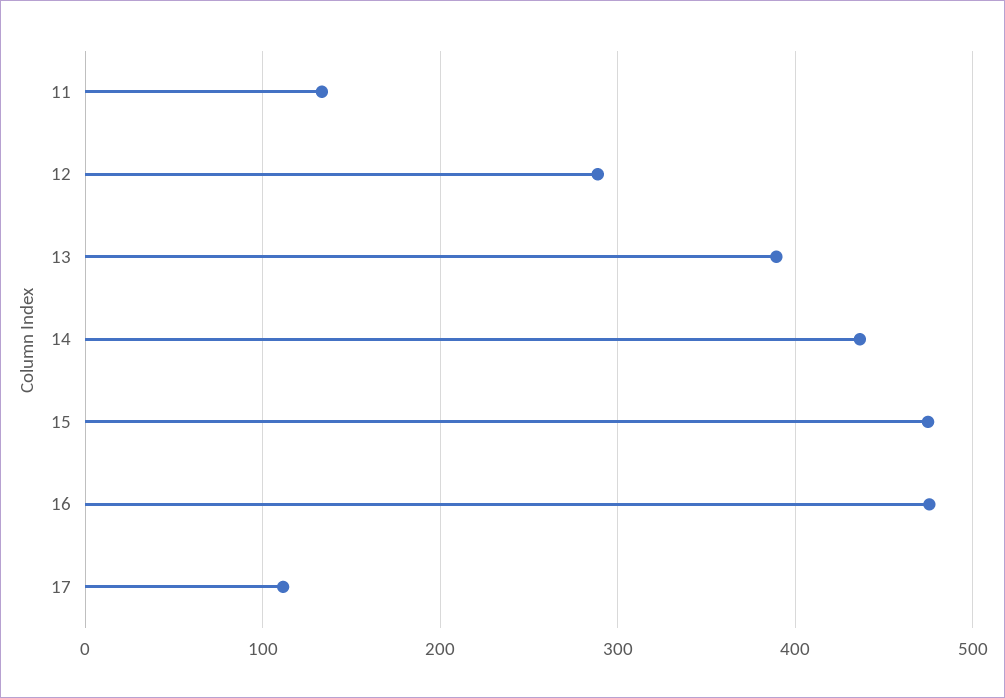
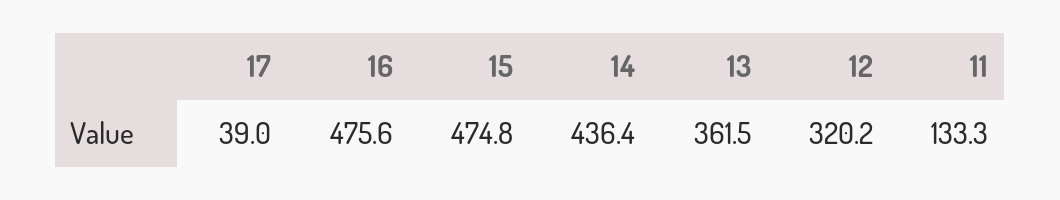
12: 290 -> 320.2
13: 390 -> 361.5
17: 110 -> 39

